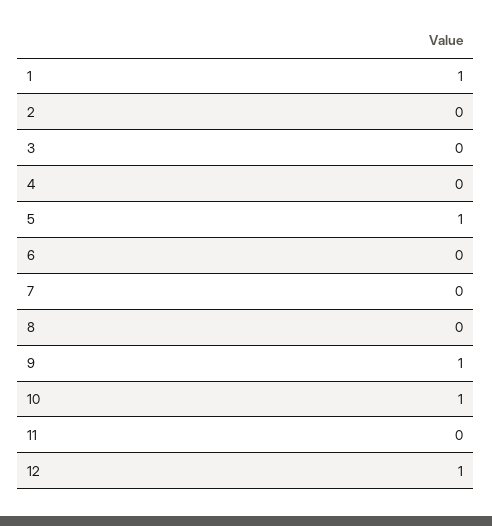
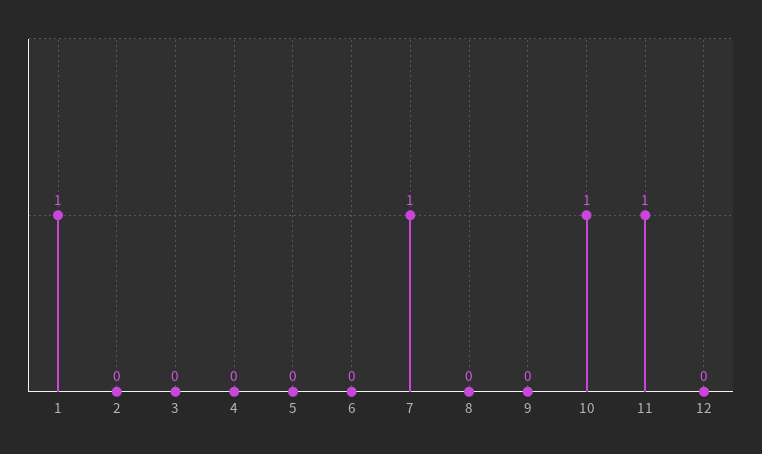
5: 1 -> 0
7: 0 -> 1
9: 1 -> 0
11: 0 -> 1
12: 1 -> 0

